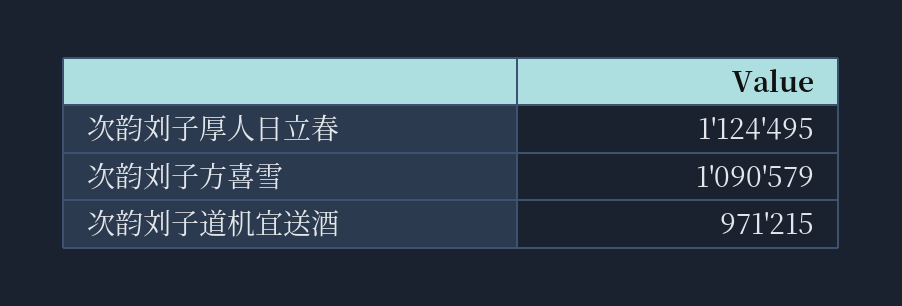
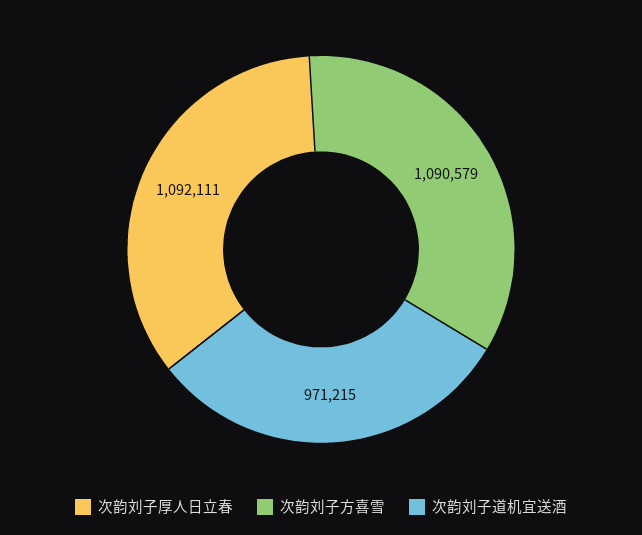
次韵刘子厚人日立春: 1124495 -> 1092111

